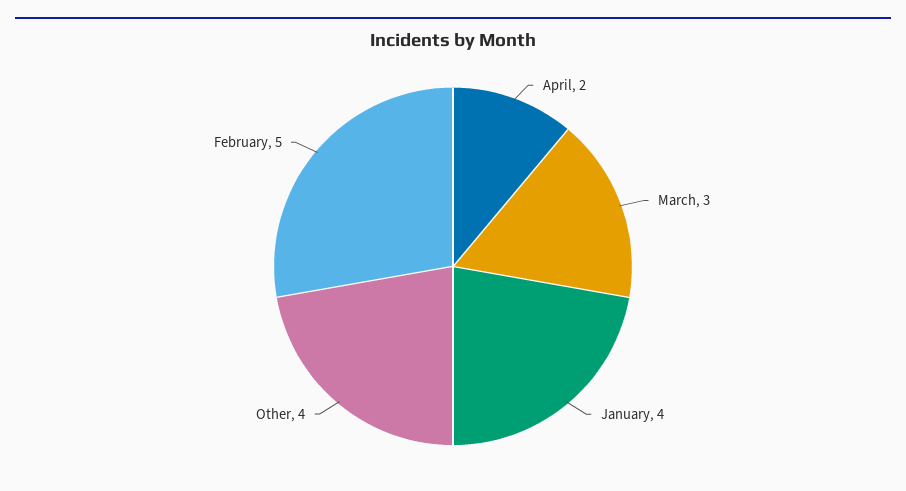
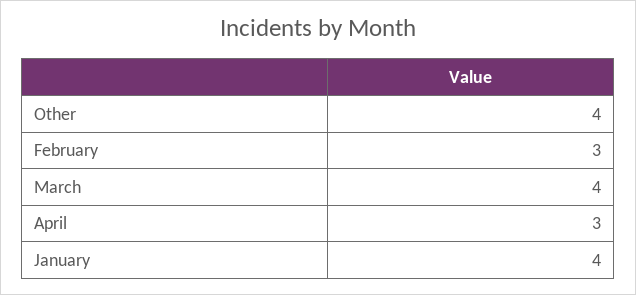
April: 2 -> 3
March: 3 -> 4
February: 5 -> 3

